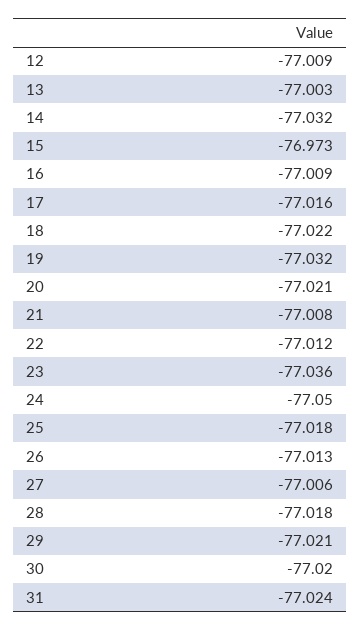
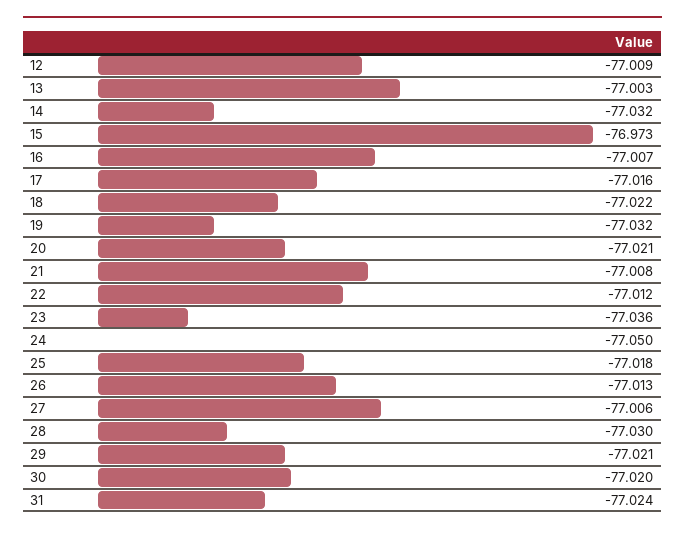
16: -77.009 -> -77.007
28: -77.018 -> -77.03

